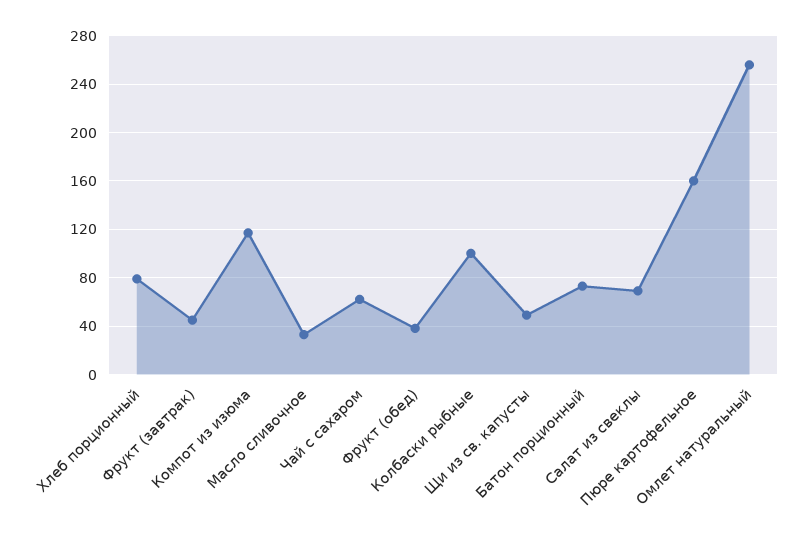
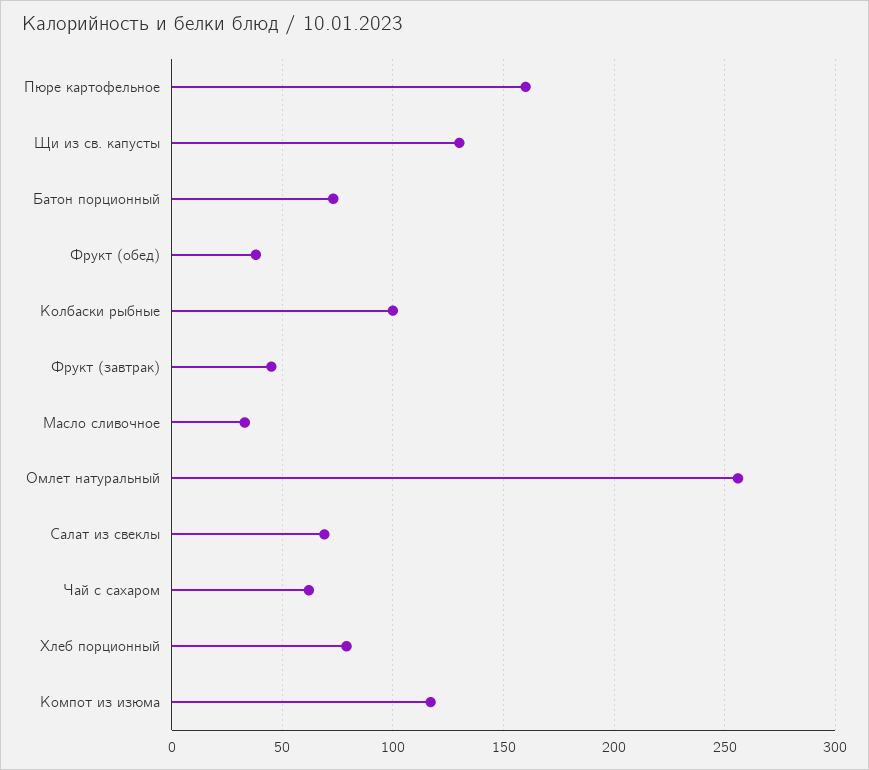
Щи из св. капусты: 50 -> 130

